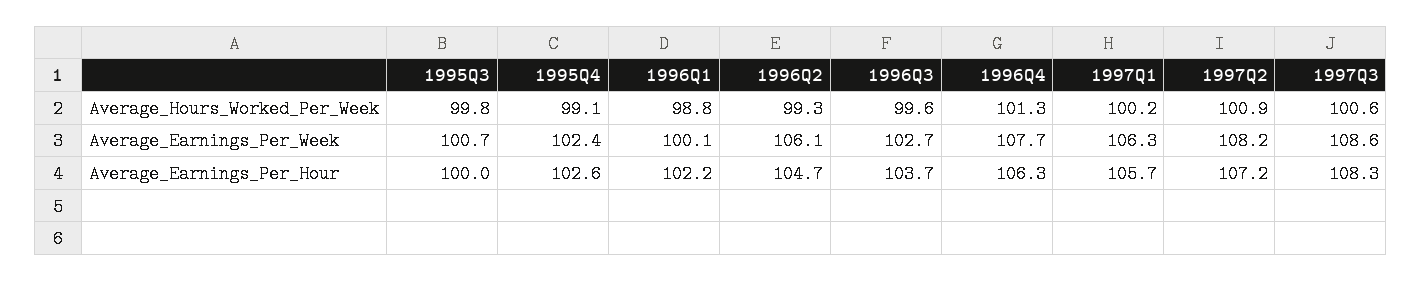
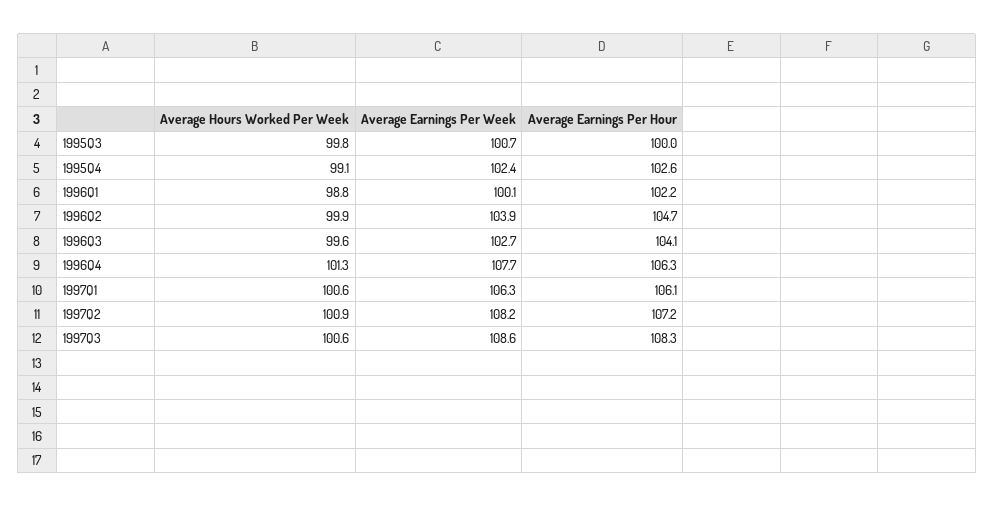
1996Q2, Average_Hours_Worked_Per_Week: 99.3 -> 99.9
1997Q1, Average_Hours_Worked_Per_Week: 100.2 -> 100.6
1996Q2, Average_Earnings_Per_Week: 106.1 -> 103.9
1996Q3, Average_Earnings_Per_Hour: 103.7 -> 104.1
1997Q1, Average_Earnings_Per_Hour: 105.7 -> 106.1

